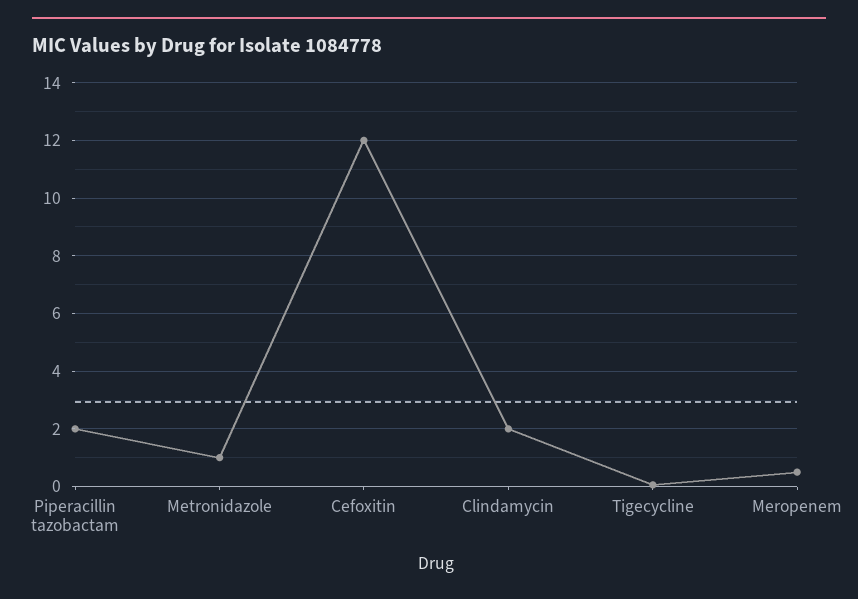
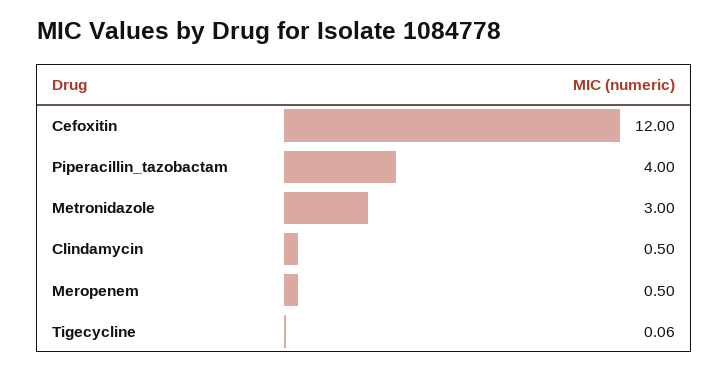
Piperacillin tazobactam: 2 -> 4
Metronidazole: 1 -> 3
Clindamycin: 2 -> 0.5

